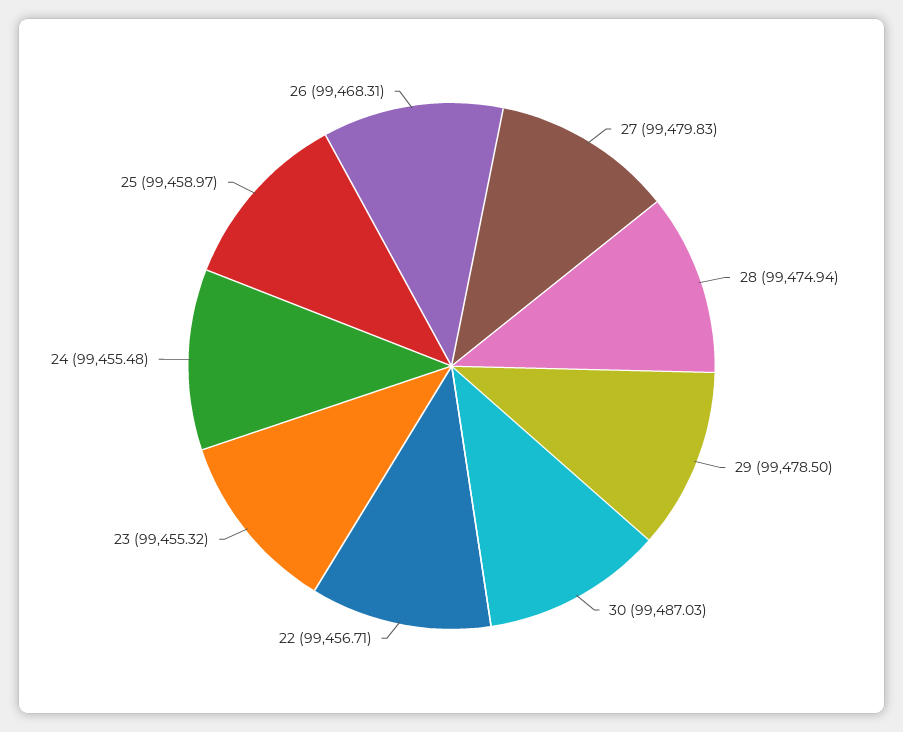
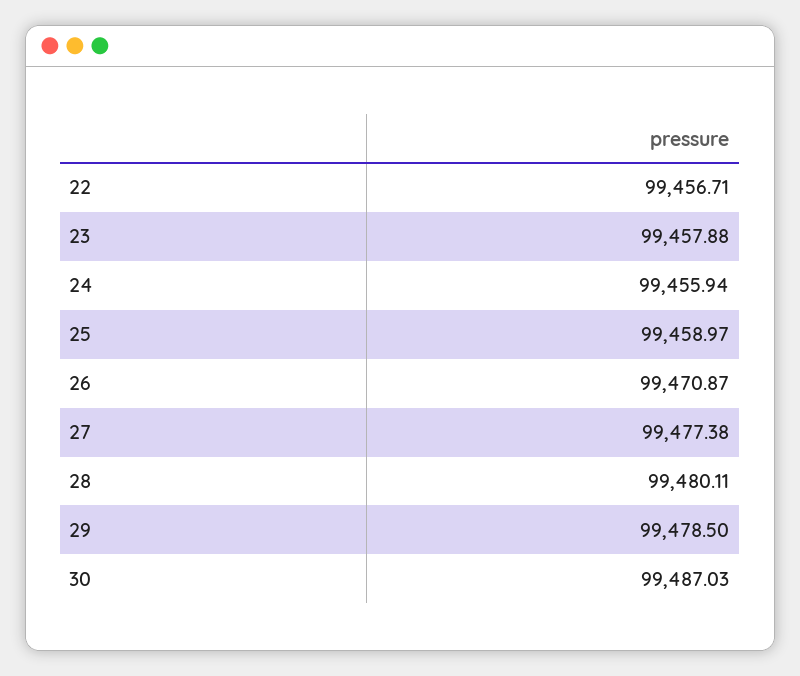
27: 99479.83 -> 99477.38
28: 99474.94 -> 99480.11
23: 99455.32 -> 99457.88
24: 99455.48 -> 99455.94
26: 99468.31 -> 99470.87

